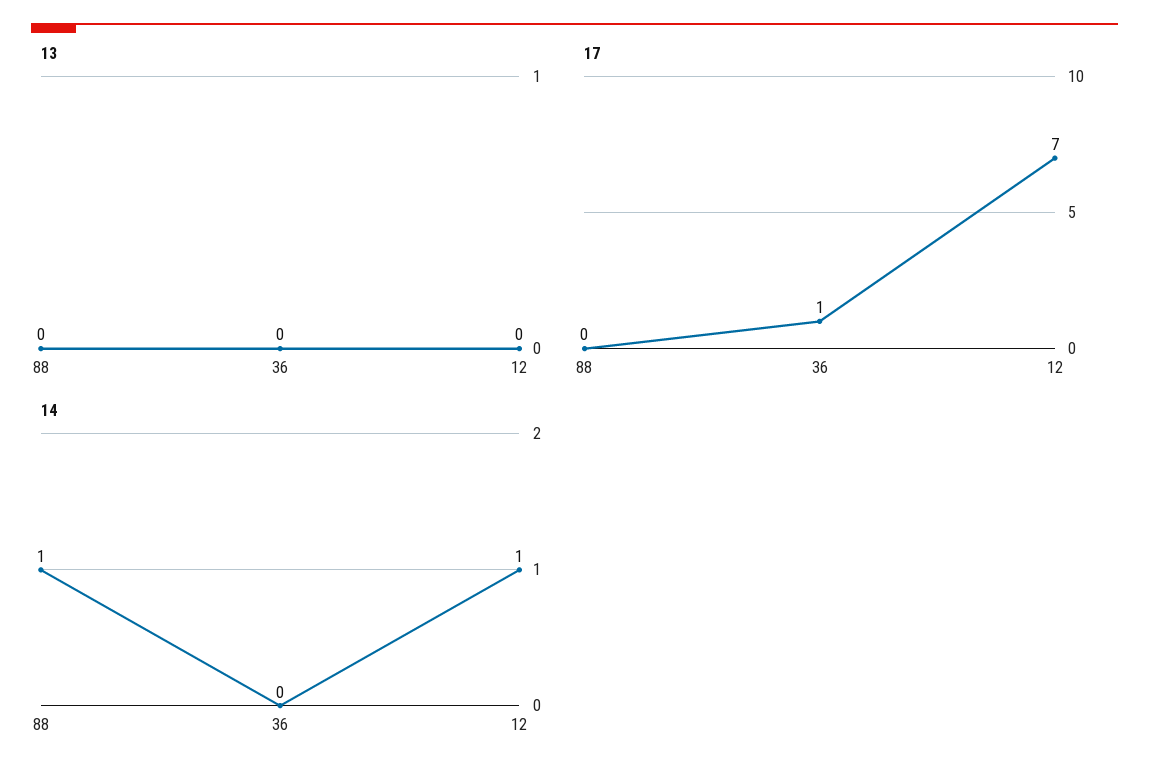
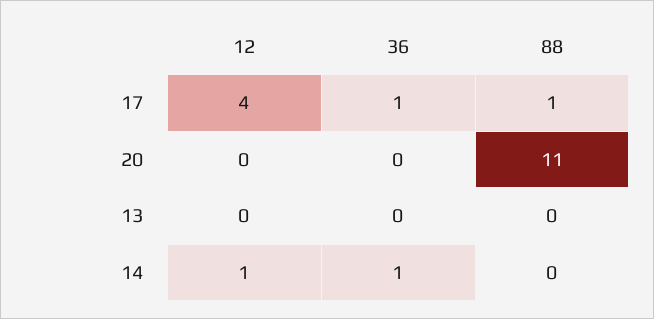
17, 88: 0 -> 1
17, 12: 7 -> 4
14, 88: 1 -> 0
14, 36: 0 -> 1
20, 12: none -> 0
20, 36: none -> 0
20, 88: none -> 11

